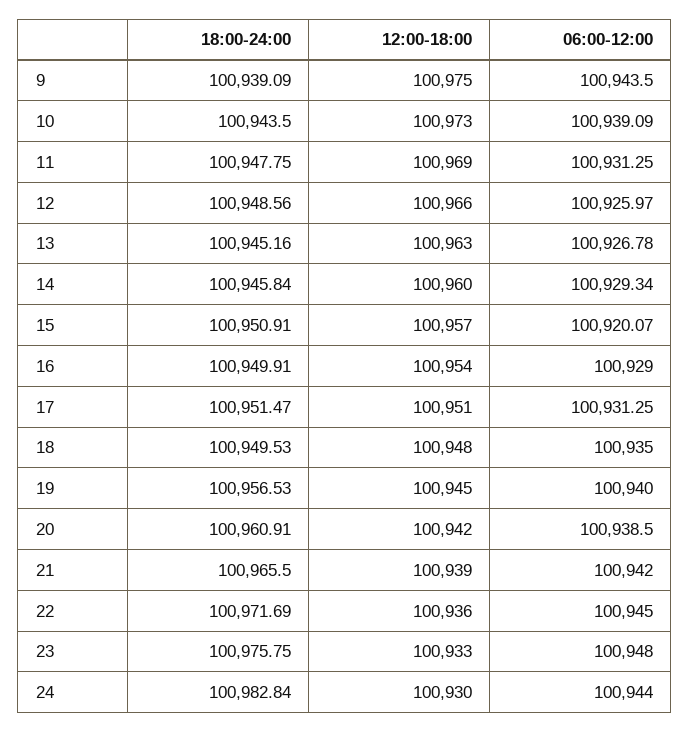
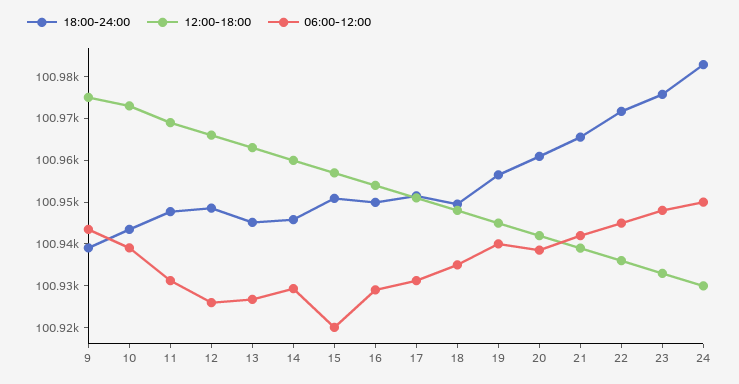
06:00-12:00, 24: 100944 -> 100950

